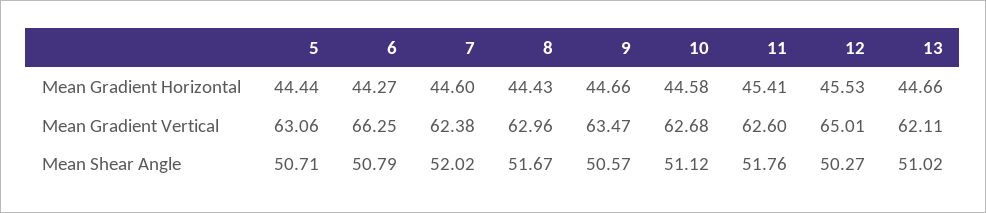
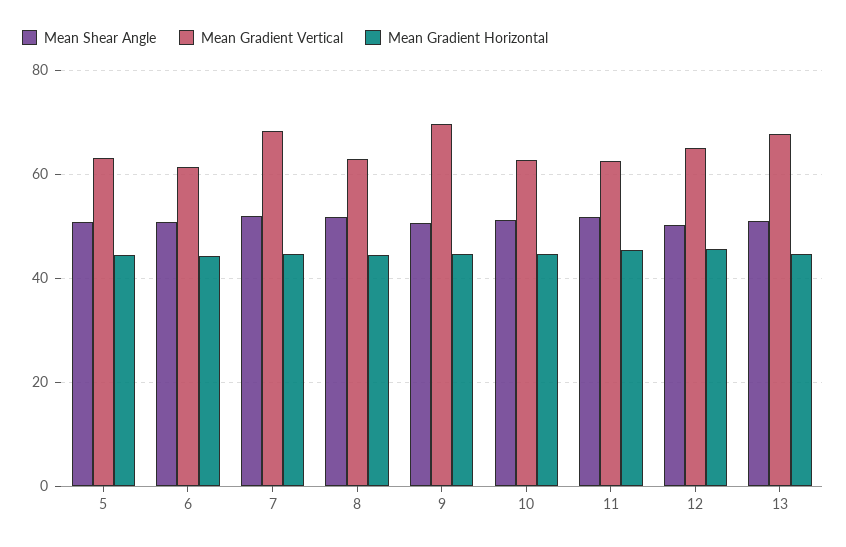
Mean Gradient Vertical, 6: 66.25 -> 62
Mean Gradient Vertical, 7: 62.38 -> 68
Mean Gradient Vertical, 9: 63.47 -> 70
Mean Gradient Vertical, 13: 62.11 -> 68

